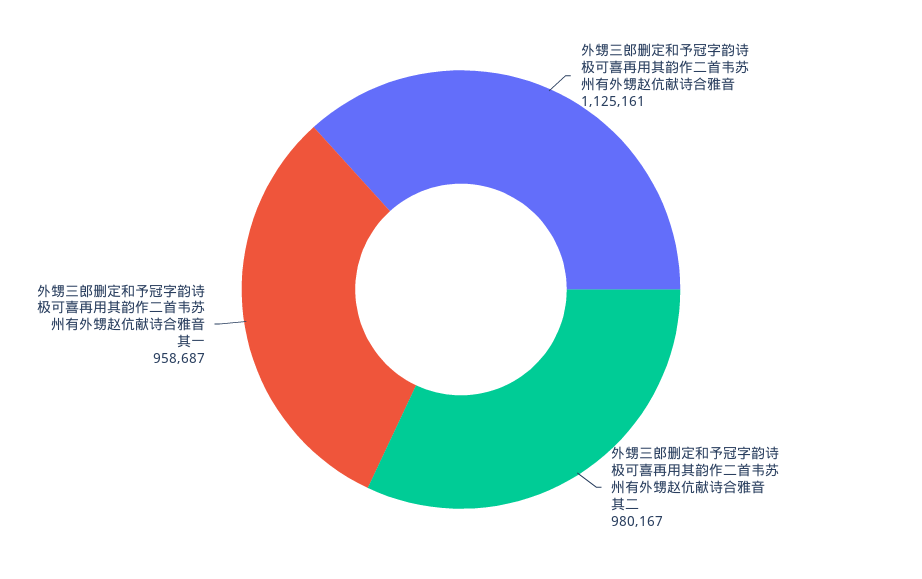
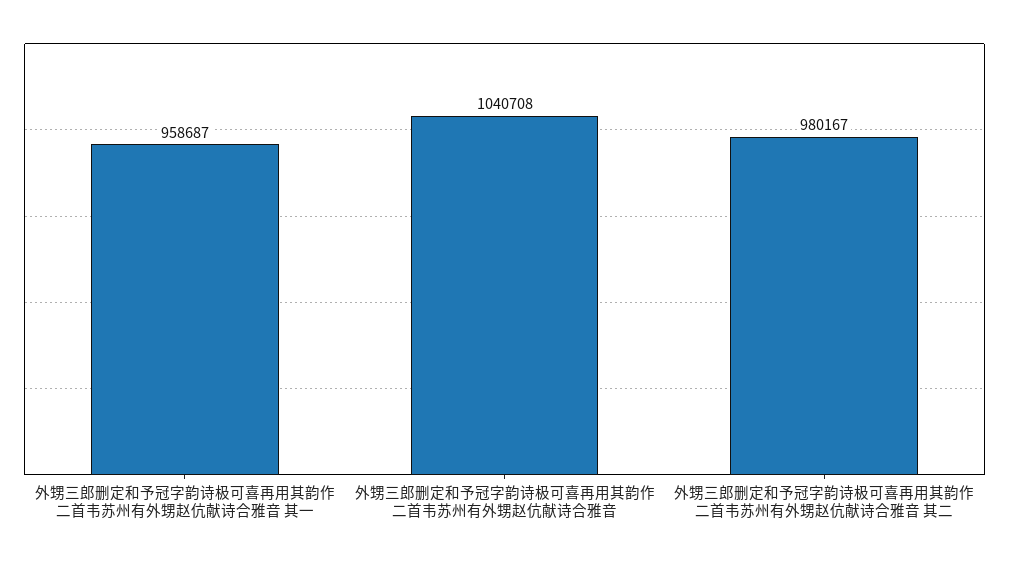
外甥三郎删定和予冠字韵诗极可喜再用其韵作二首韦苏州有外甥赵伉献诗合雅音: 1125161 -> 1040708

